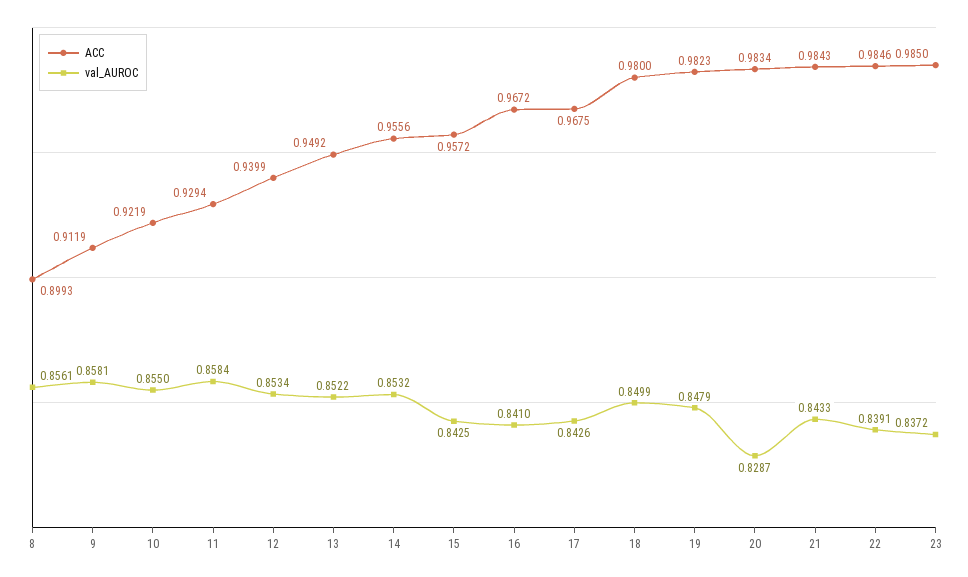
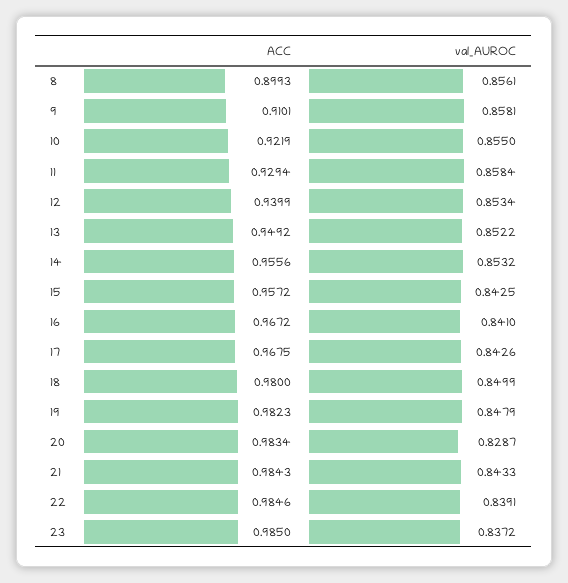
ACC, 9: 0.9119 -> 0.9101

